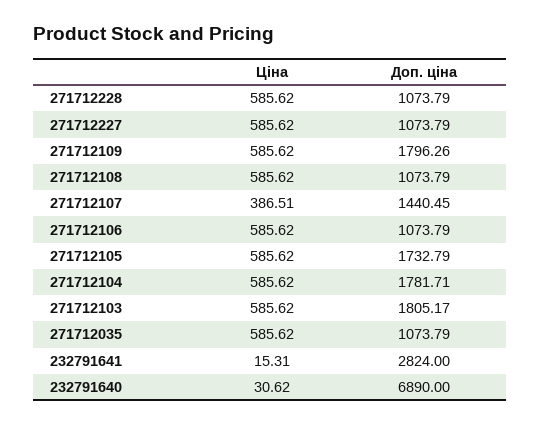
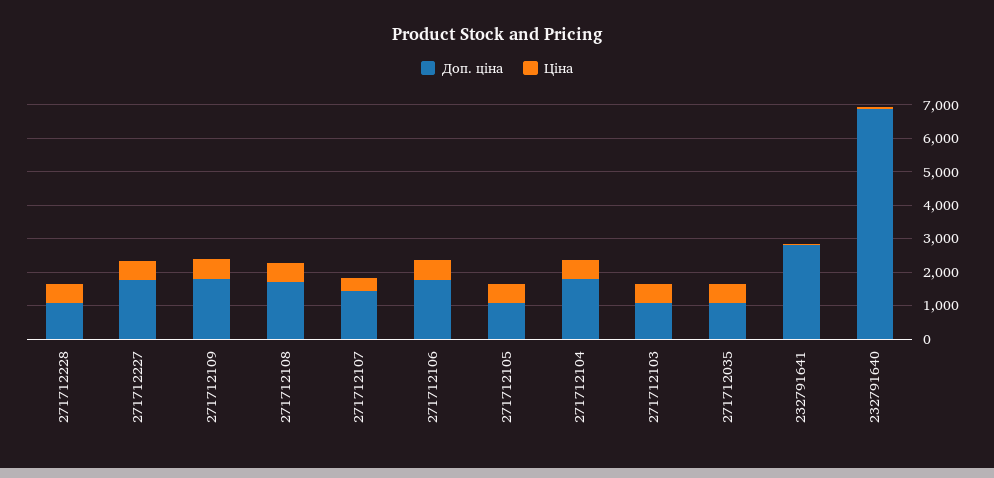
Доп. ціна, 271712227: 1073.79 -> 1750
Доп. ціна, 271712108: 1073.79 -> 1750
Доп. ціна, 271712106: 1073.79 -> 1750
Доп. ціна, 271712105: 1732.79 -> 1000
Доп. ціна, 271712103: 1805.17 -> 1000

